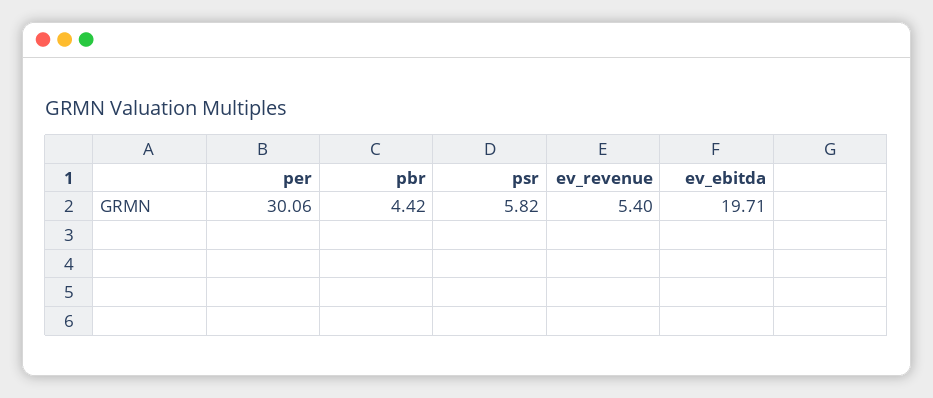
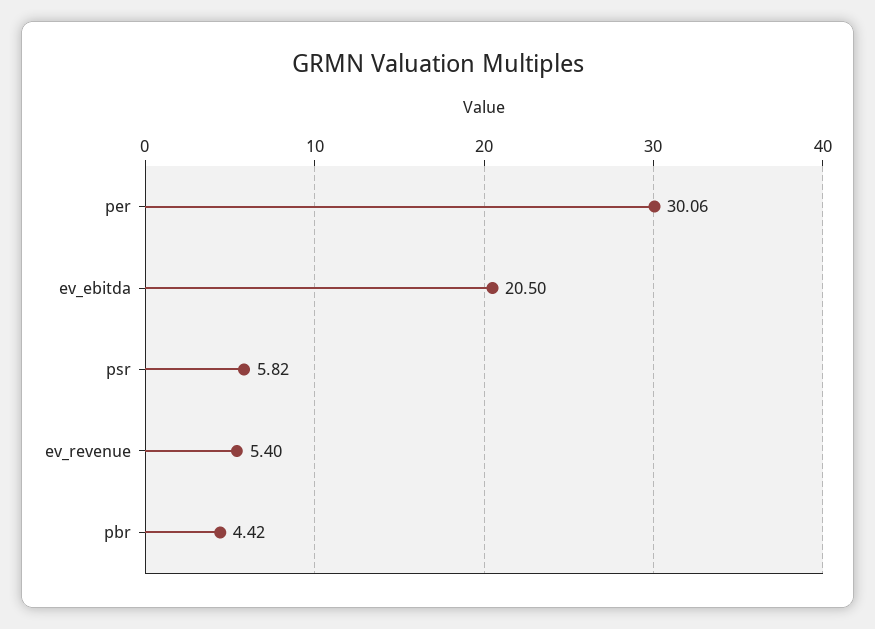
ev_ebitda: 19.71 -> 20.5

